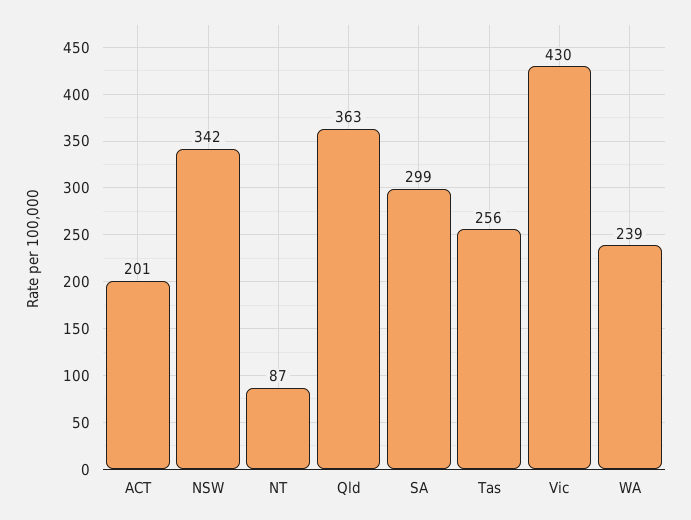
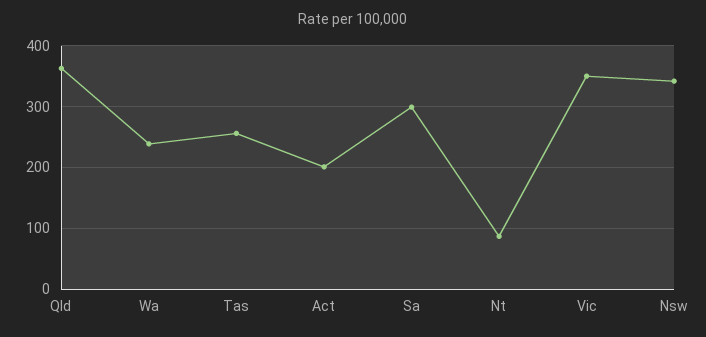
Vic: 430 -> 350

